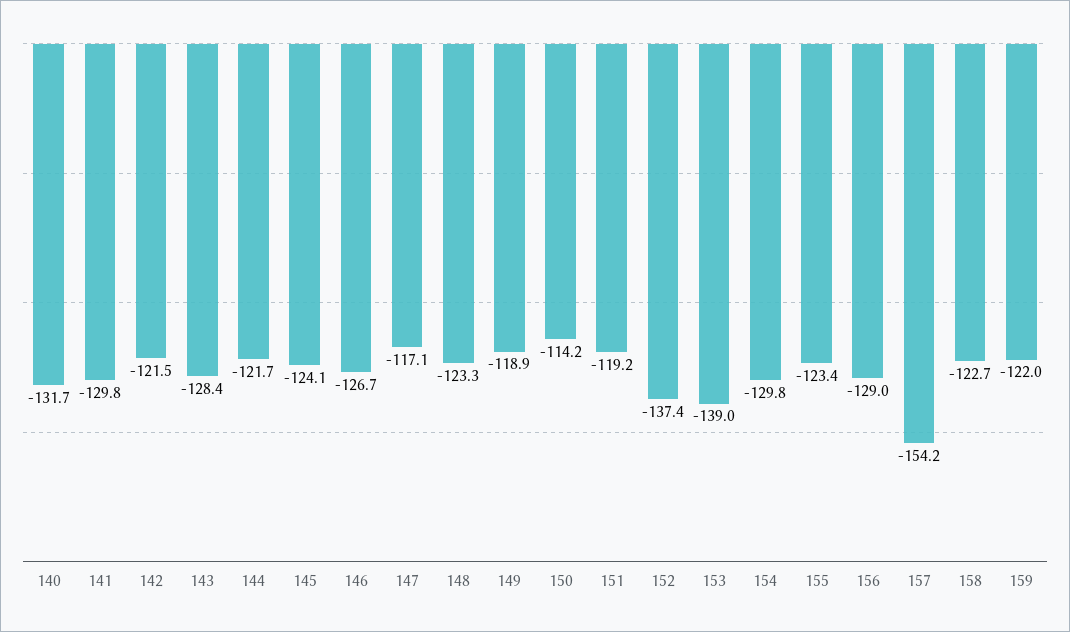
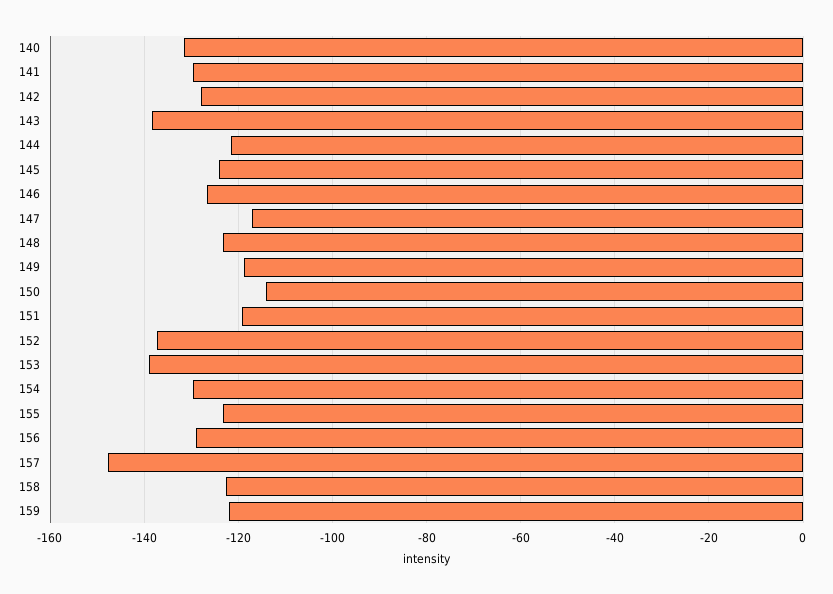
142: -121.5 -> -128
143: -128.4 -> -138
157: -154.2 -> -148

